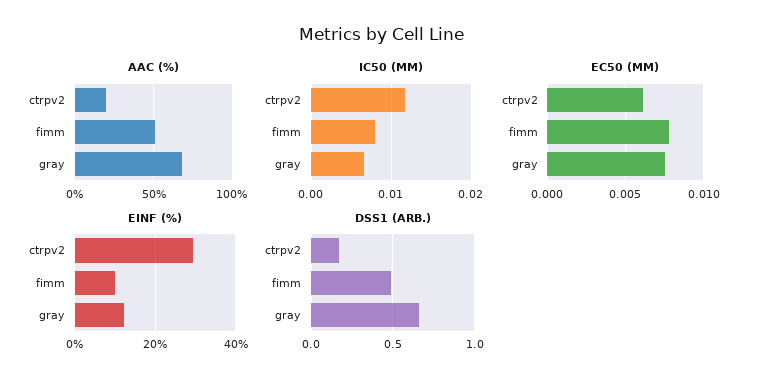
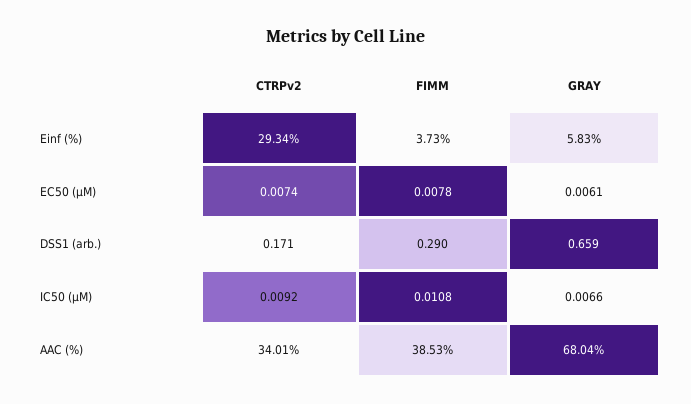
AAC (%), ctrpv2: 20 -> 34.01
AAC (%), fimm: 50 -> 38.53
IC50 (ΜM), ctrpv2: 0.012 -> 0.0092
IC50 (ΜM), fimm: 0.008 -> 0.0108
EC50 (ΜM), ctrpv2: 0.006 -> 0.0074
EC50 (ΜM), gray: 0.0075 -> 0.0061
EINF (%), fimm: 10 -> 3.73
EINF (%), gray: 12 -> 5.83
DSS1 (ARB.), fimm: 0.5 -> 0.29

